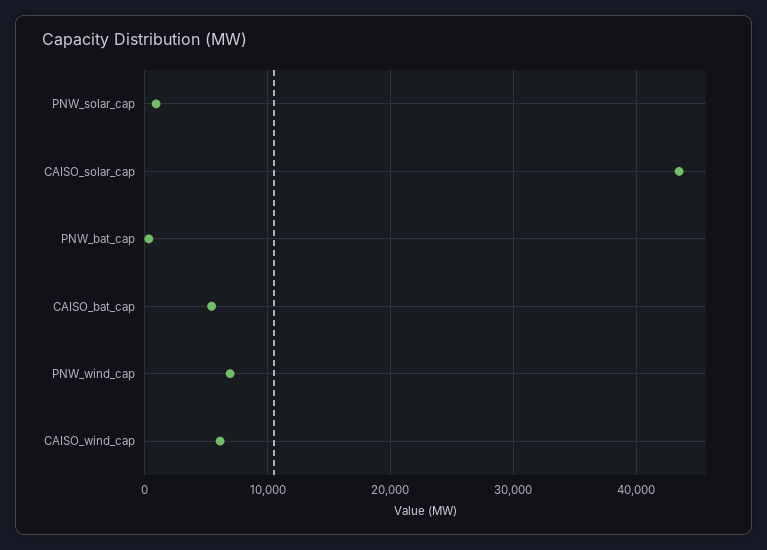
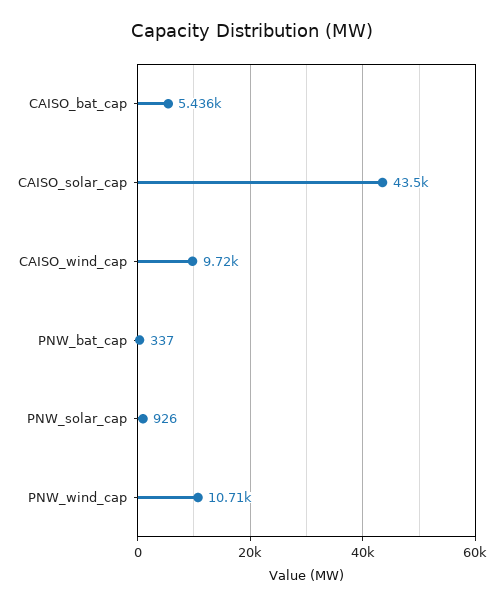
PNW_wind_cap: 7000 -> 10710
CAISO_wind_cap: 6000 -> 9720

